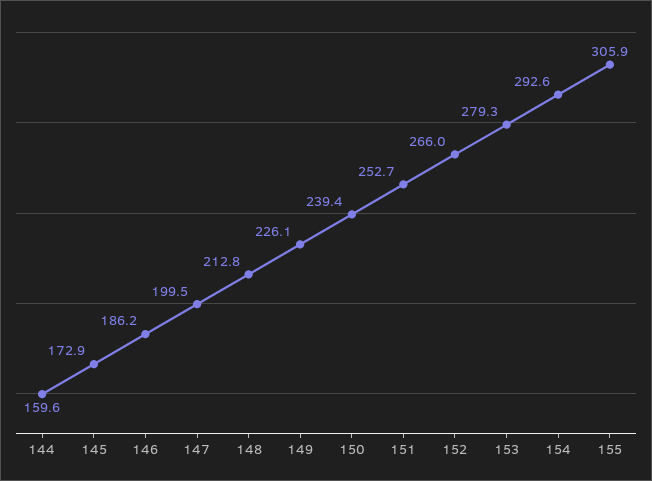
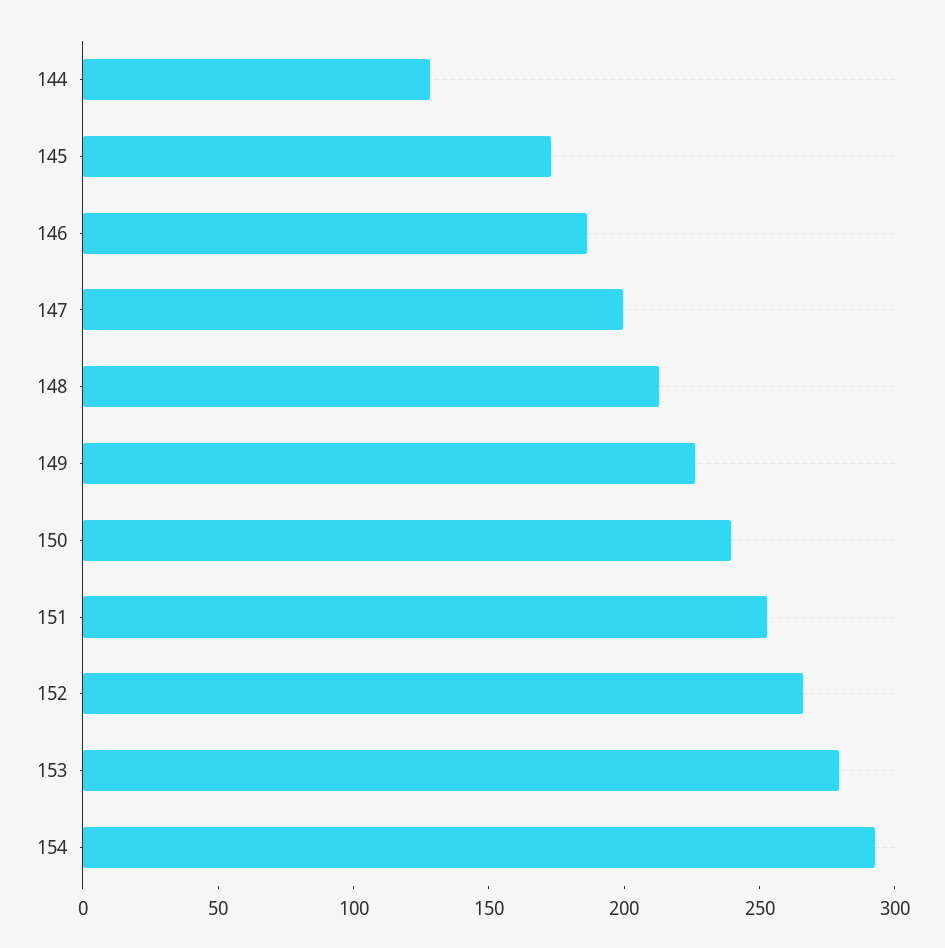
144: 159.6 -> 130
155: 305.9 -> none

